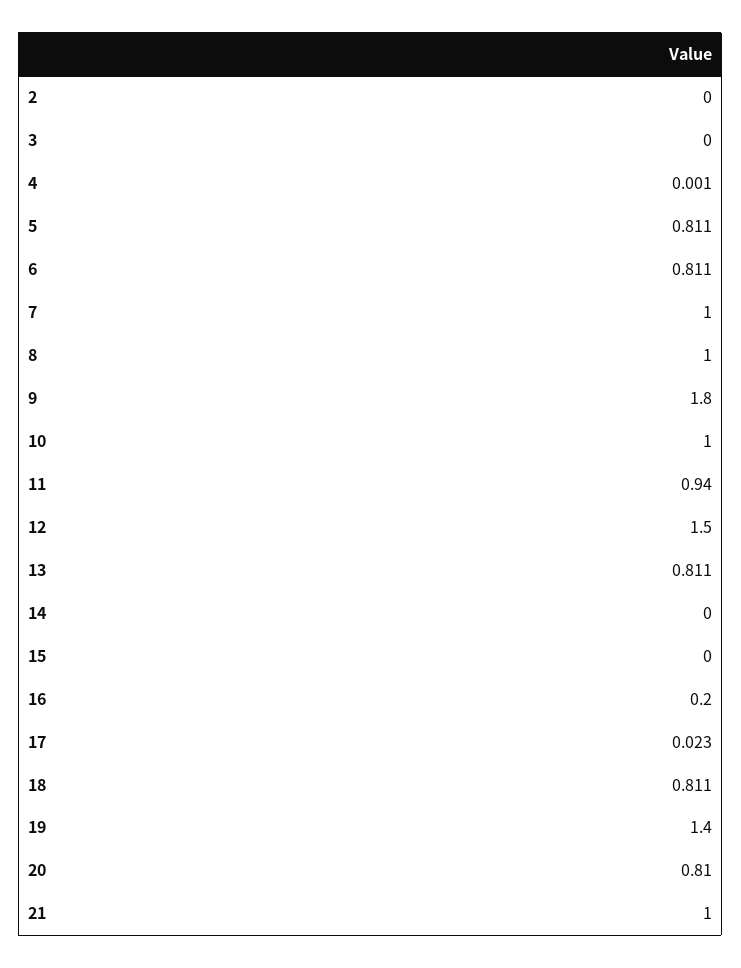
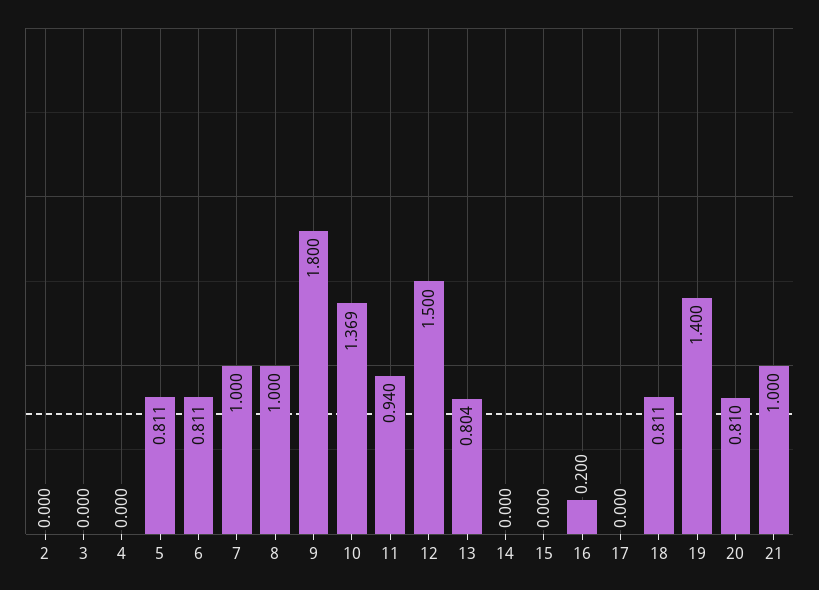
4: 0.001 -> 0
10: 1 -> 1.369
13: 0.811 -> 0.804
17: 0.023 -> 0

